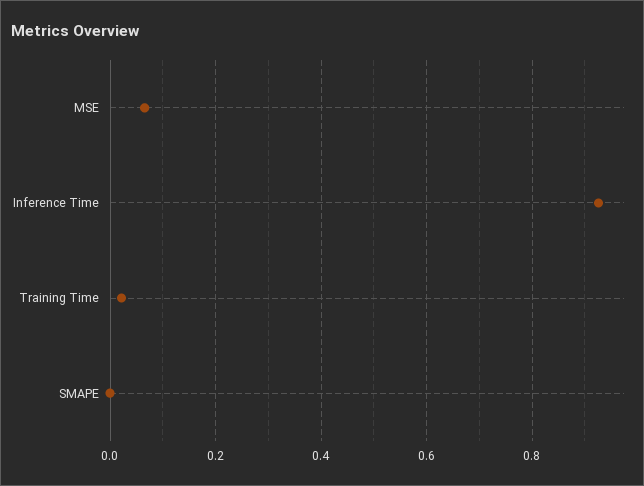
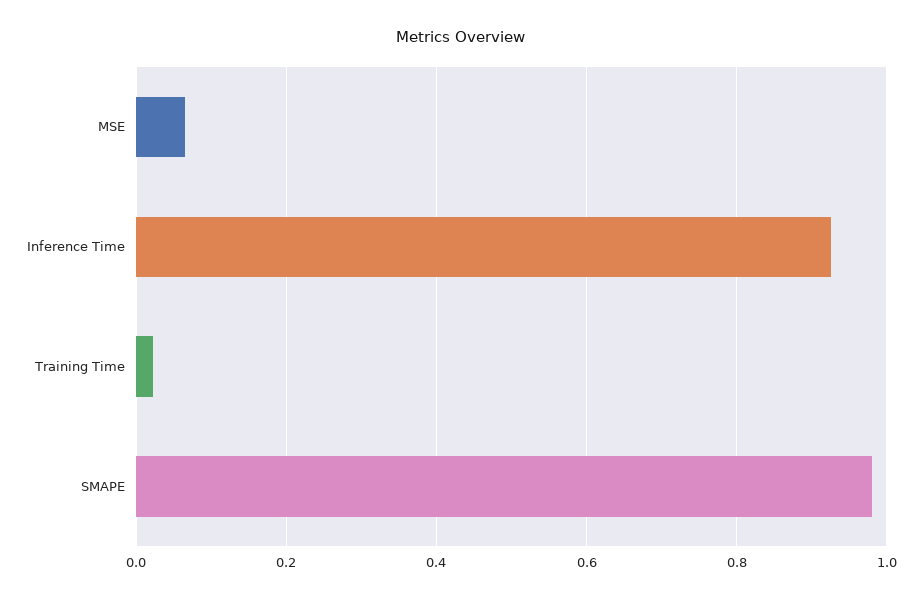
SMAPE: 0 -> 0.98

